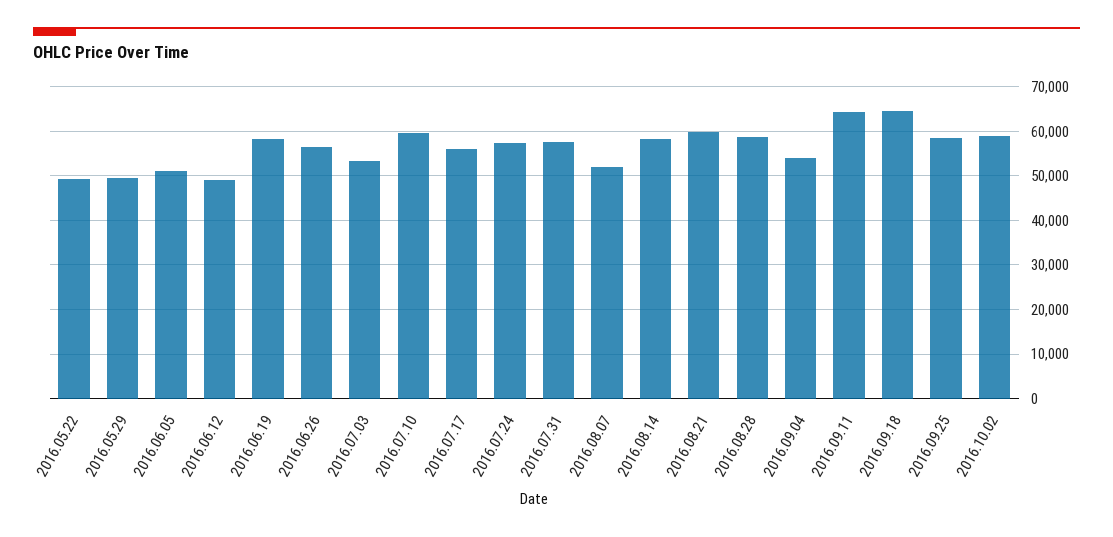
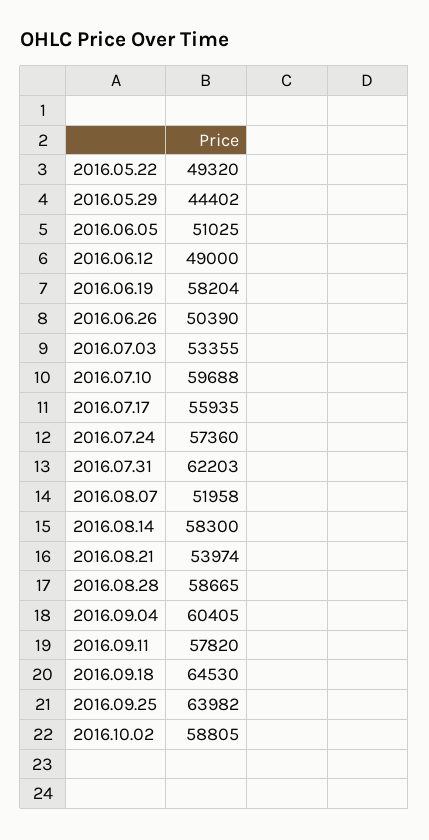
2016.05.29: 50000 -> 44402
2016.06.26: 56000 -> 50390
2016.07.31: 58000 -> 62203
2016.08.21: 60000 -> 53974
2016.09.04: 54000 -> 60405
2016.09.11: 64000 -> 57820
2016.09.25: 58000 -> 63982

